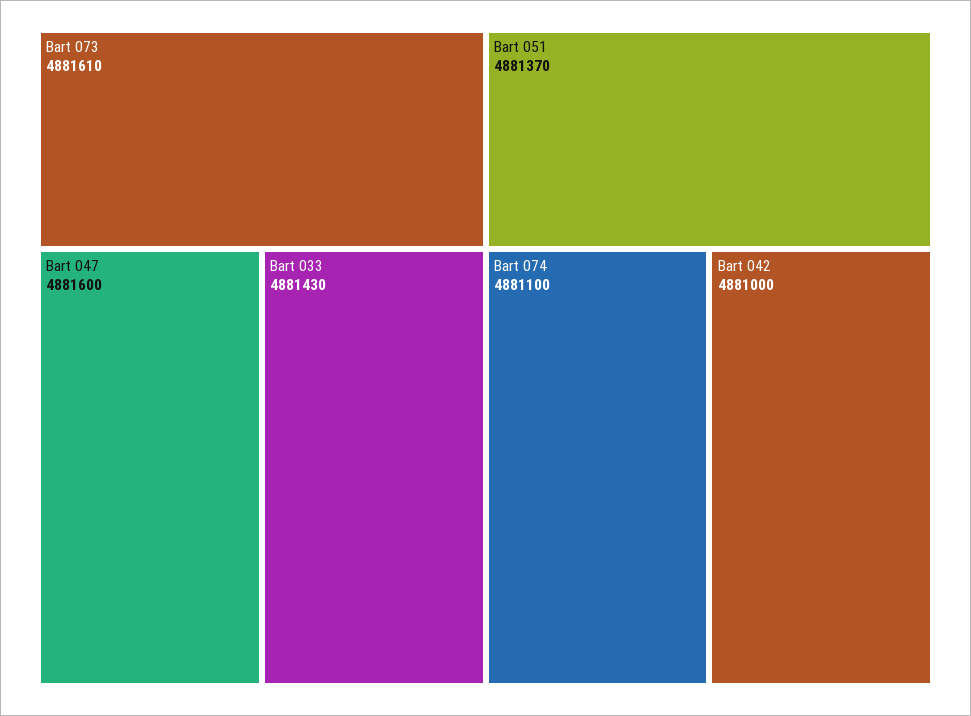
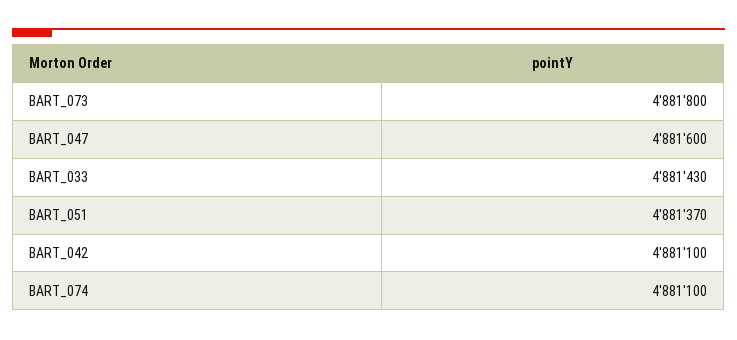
Bart 073: 4881610 -> 4881800
Bart 042: 4881000 -> 4881100

